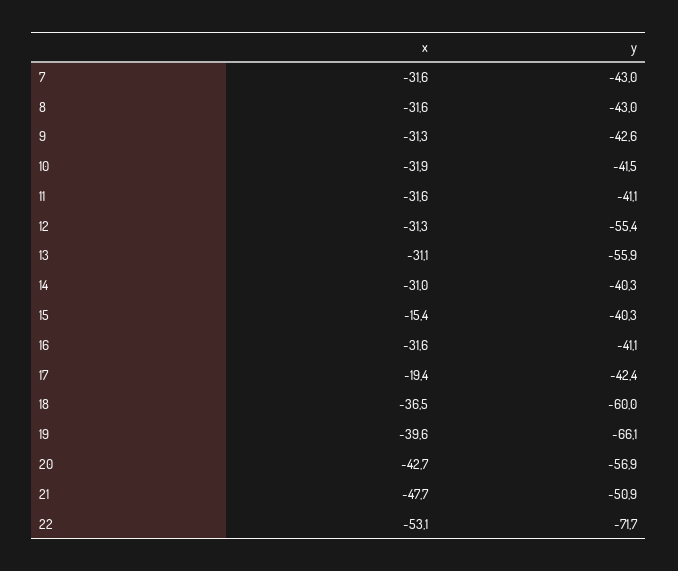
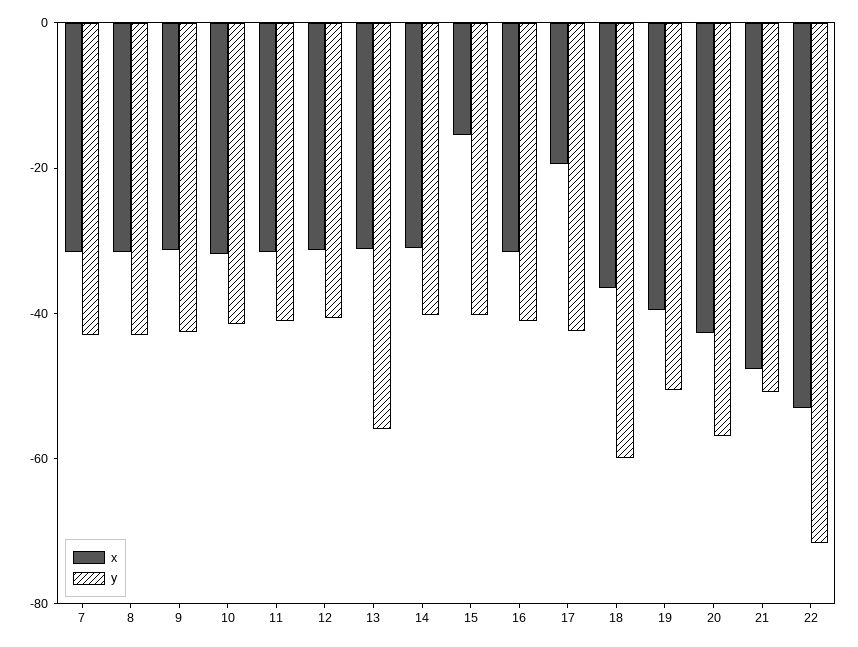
y, 12: -55.4 -> -40
y, 19: -66.1 -> -50

